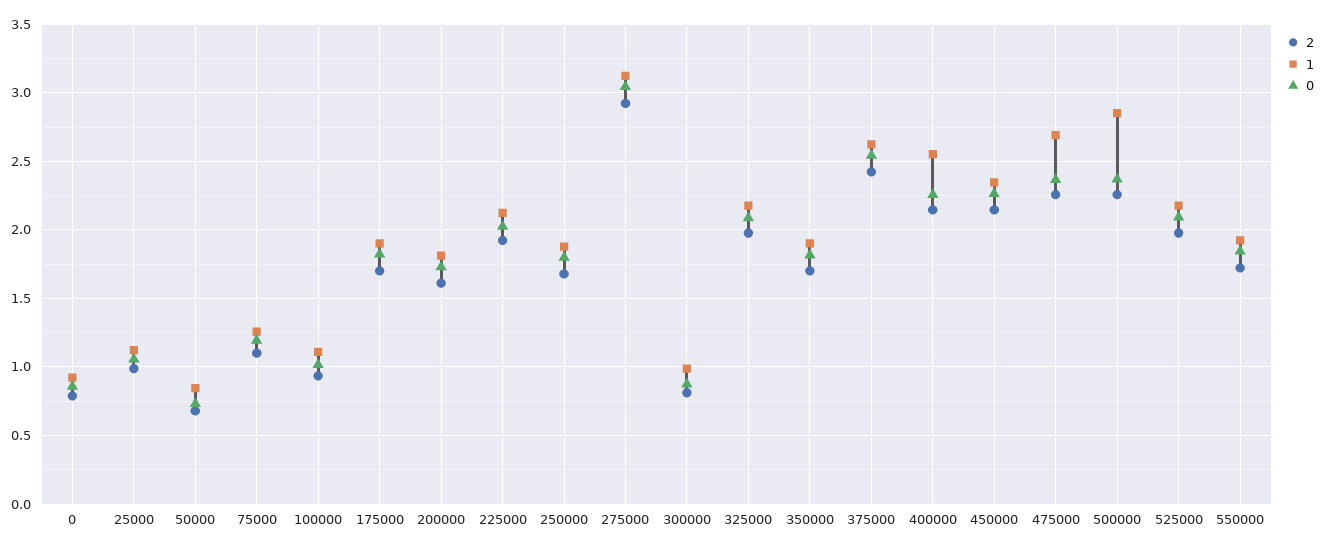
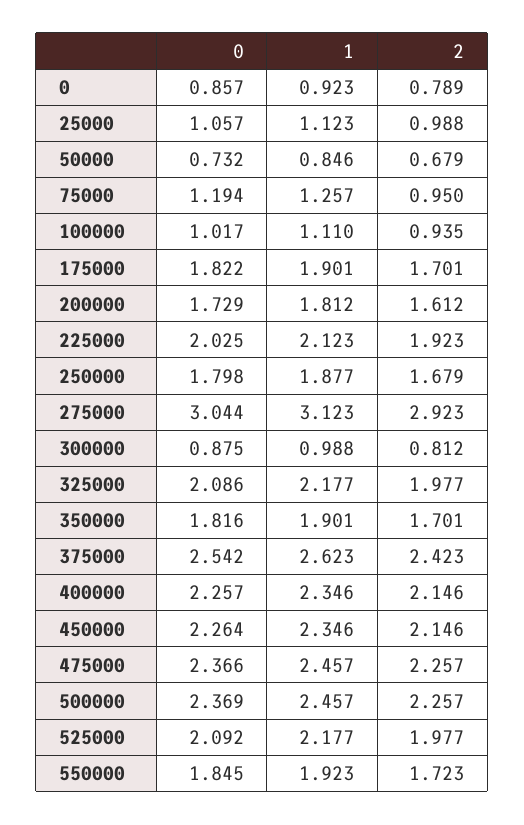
2, 75000: 1.1 -> 0.95
1, 400000: 2.55 -> 2.346
1, 475000: 2.7 -> 2.457
1, 500000: 2.85 -> 2.457

